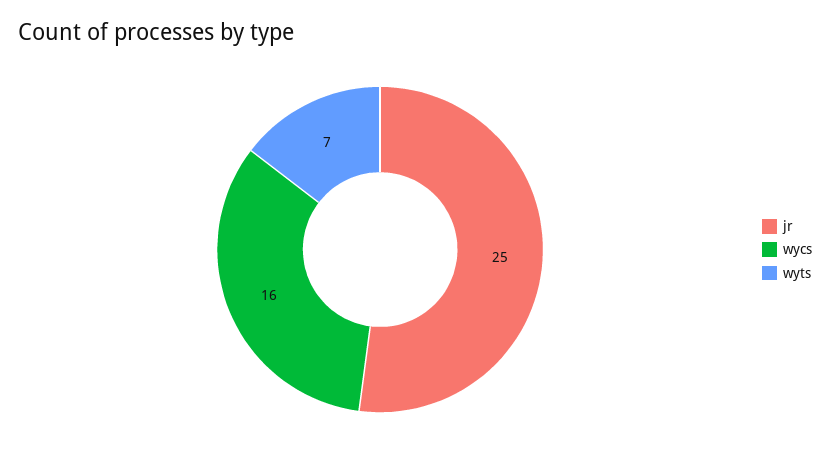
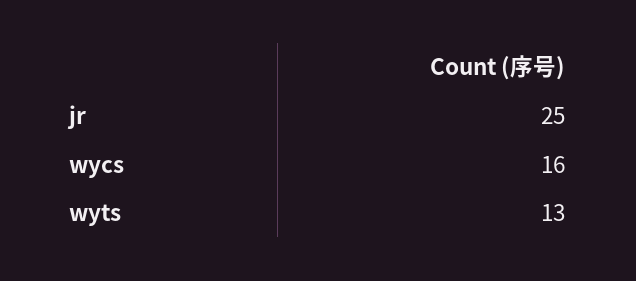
wyts: 7 -> 13

